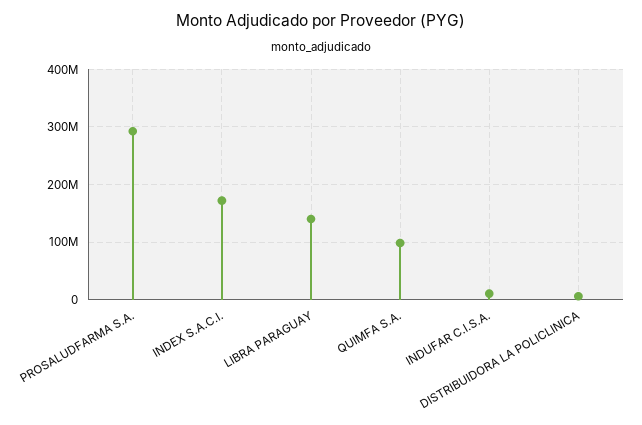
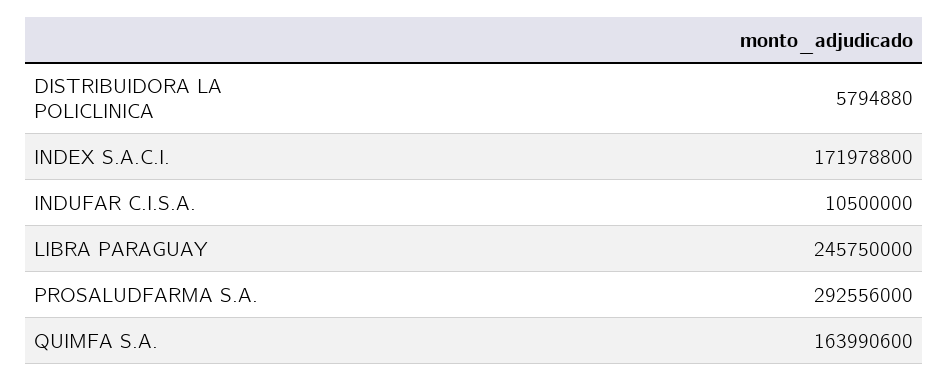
LIBRA PARAGUAY: 140000000 -> 245750000
QUIMFA S.A.: 100000000 -> 163990600

